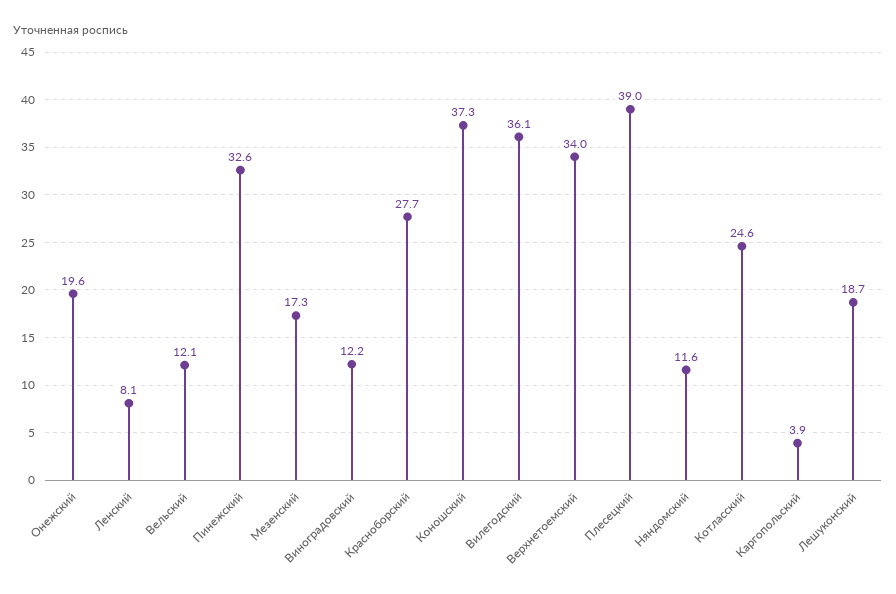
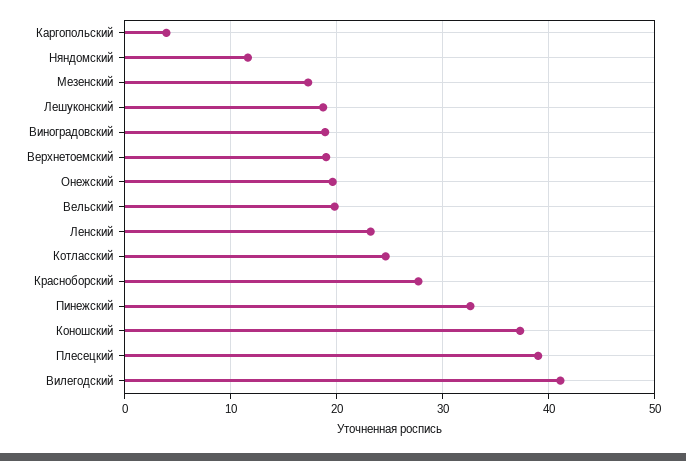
Ленский: 8.1 -> 23
Вельский: 12.1 -> 20
Виноградовский: 12.2 -> 19
Вилегодский: 36.1 -> 41
Верхнетоемский: 34 -> 19

